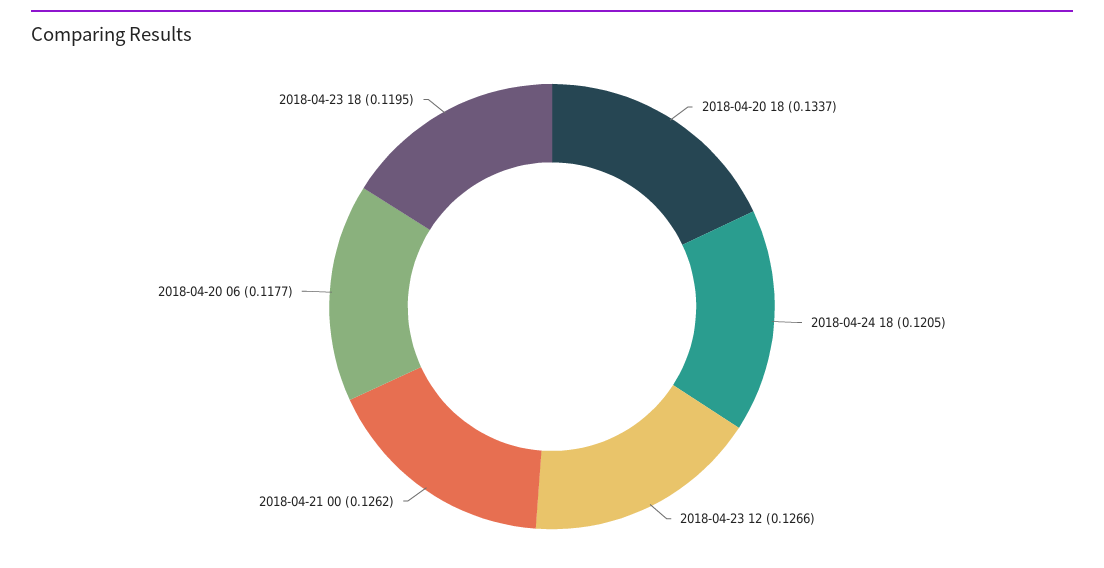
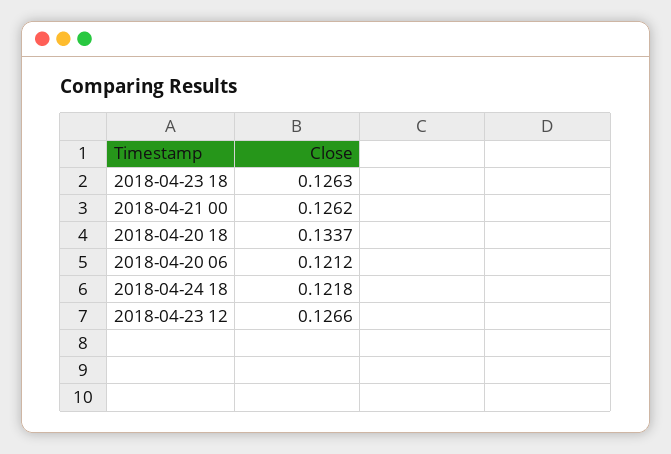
2018-04-24 18: 0.1205 -> 0.1218
2018-04-20 06: 0.1177 -> 0.1212
2018-04-23 18: 0.1195 -> 0.1263

